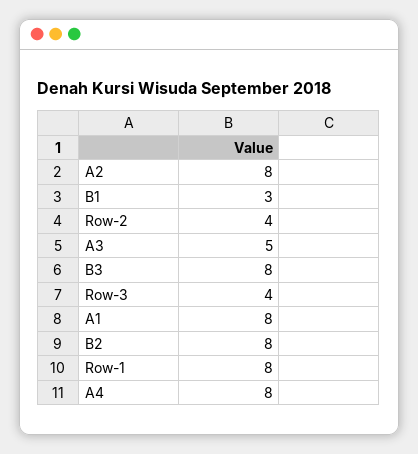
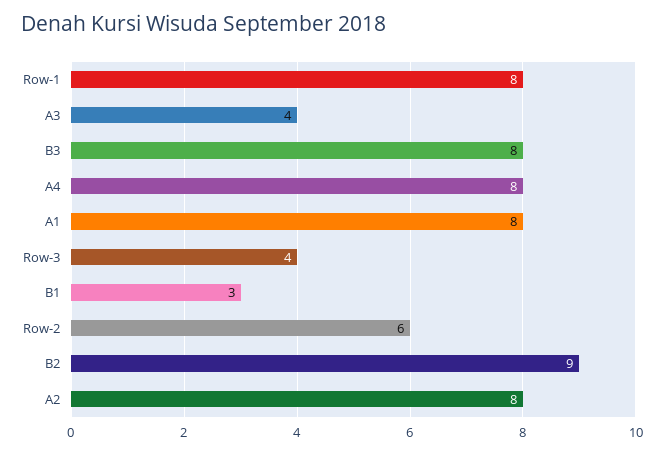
Row-2: 4 -> 6
A3: 5 -> 4
B2: 8 -> 9

